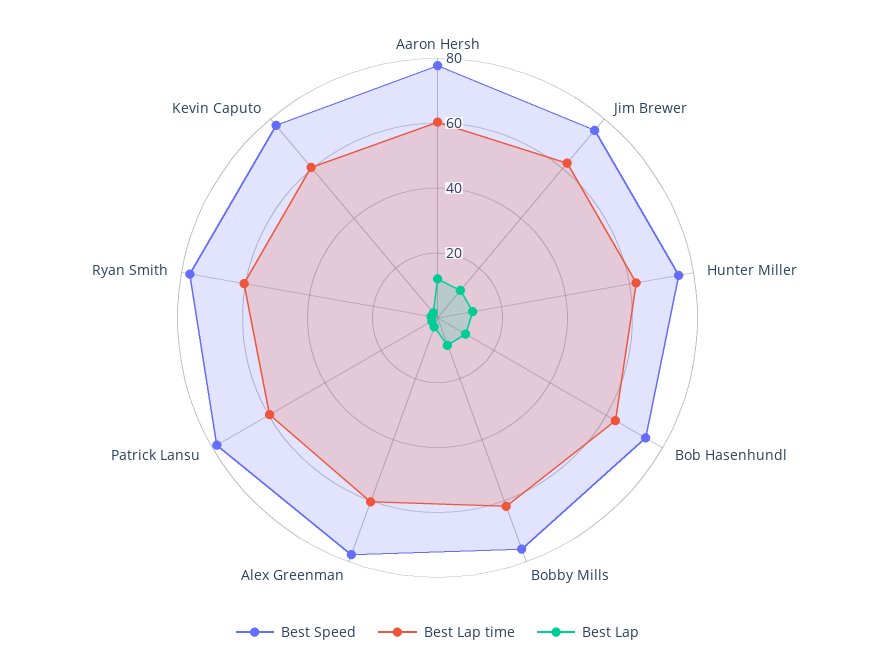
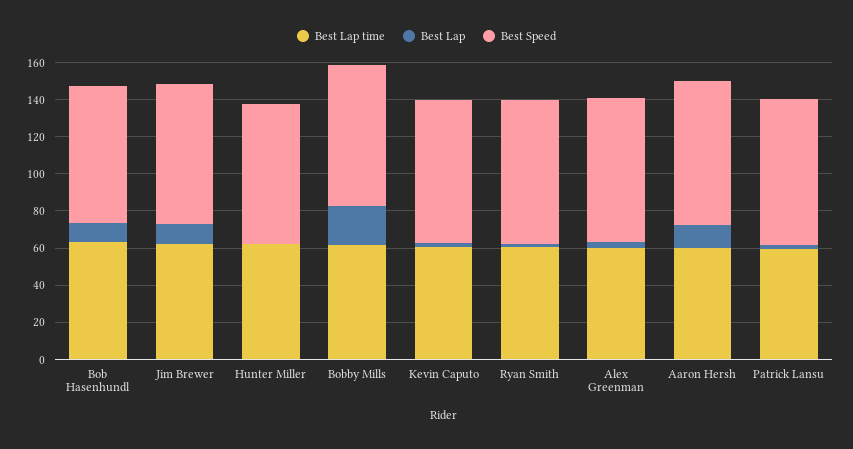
Best Lap, Hunter Miller: 10 -> 0
Best Lap, Bobby Mills: 10 -> 20

